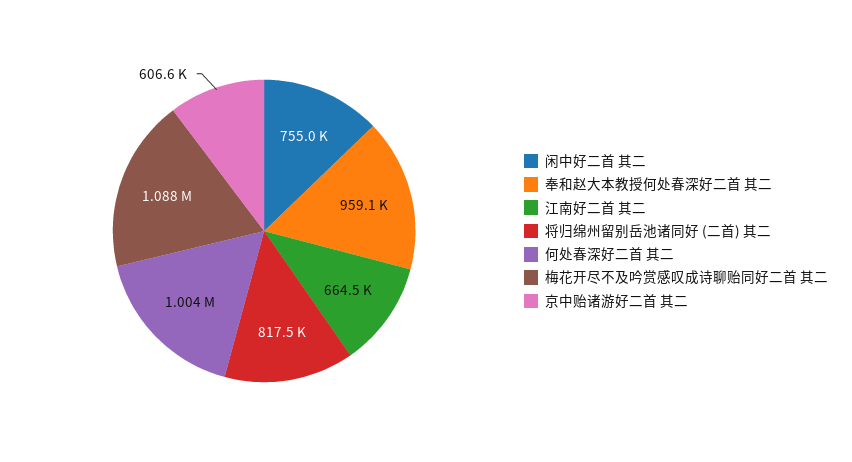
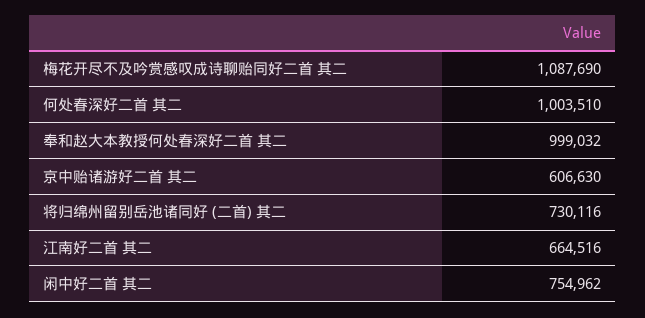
奉和赵大本教授何处春深好二首 其二: 959100 -> 999032
将归绵州留别岳池诸同好 (二首) 其二: 817500 -> 730116

